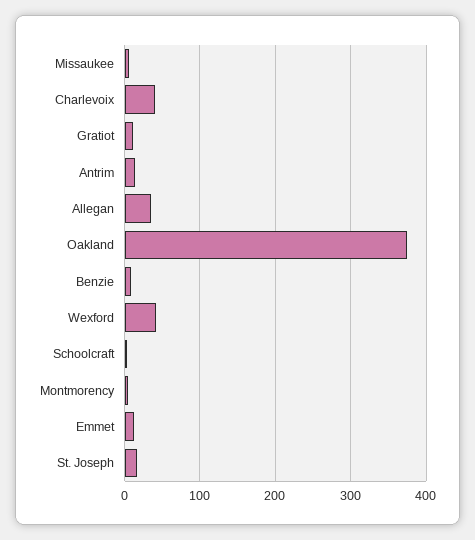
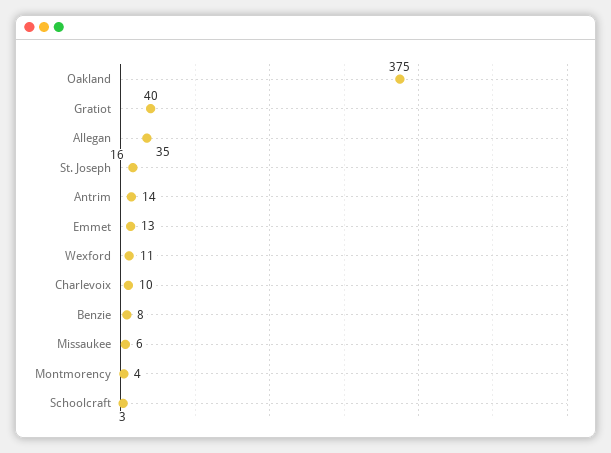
Charlevoix: 40 -> 10
Gratiot: 10 -> 40
Wexford: 40 -> 11

